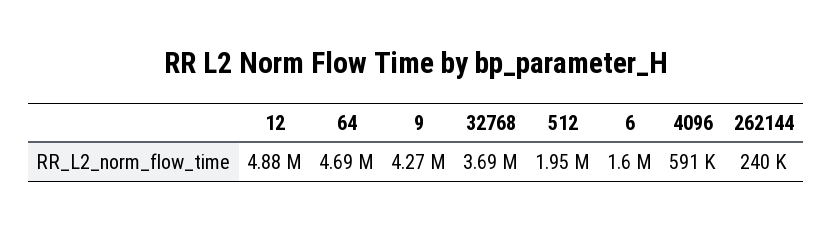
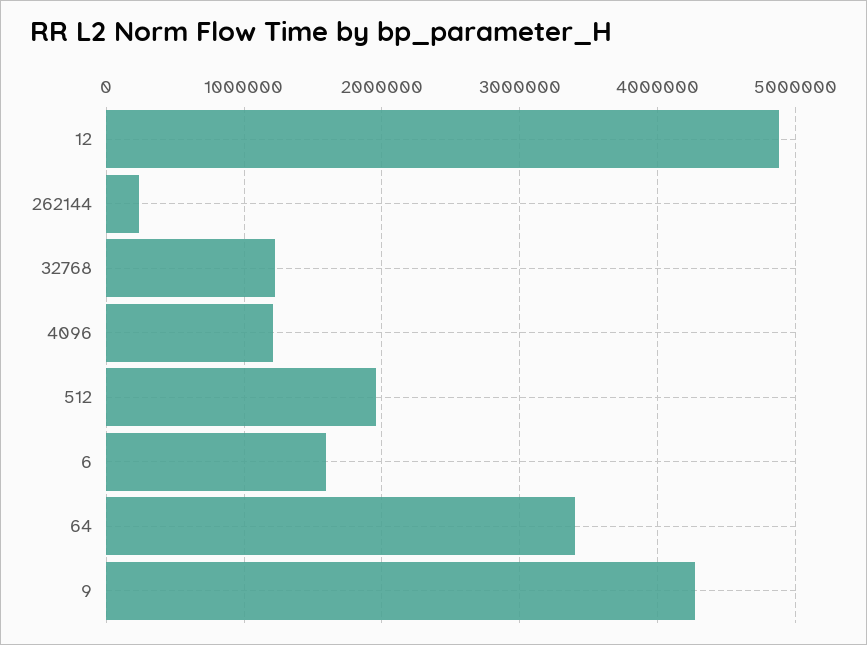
64: 4690000 -> 3400000
32768: 3690000 -> 1200000
4096: 591000 -> 1200000

